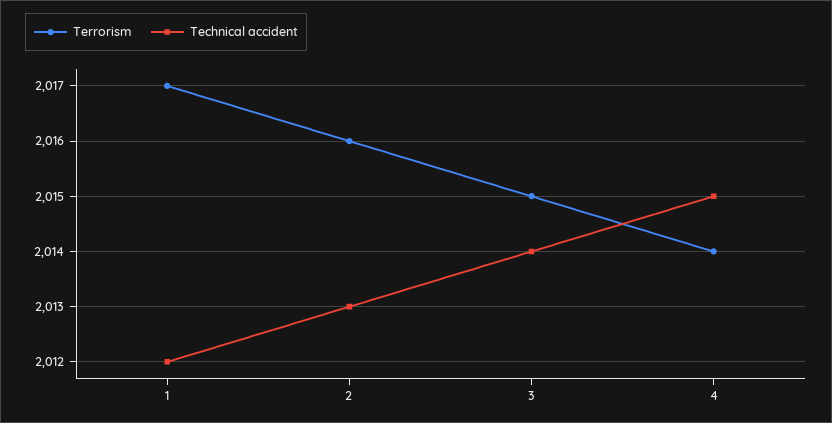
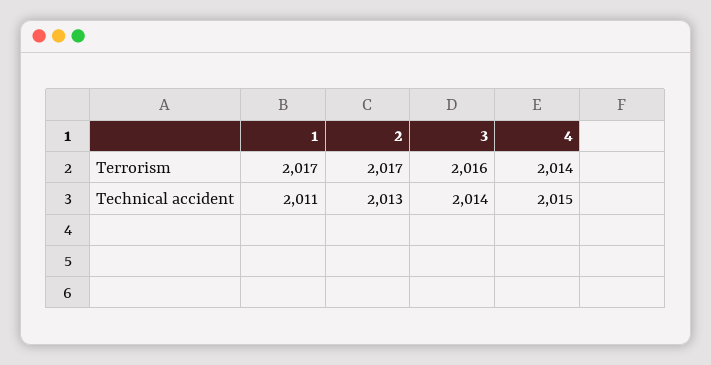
Technical accident, 1: 2012 -> 2011
Terrorism, 2: 2016 -> 2017
Terrorism, 3: 2015 -> 2016

